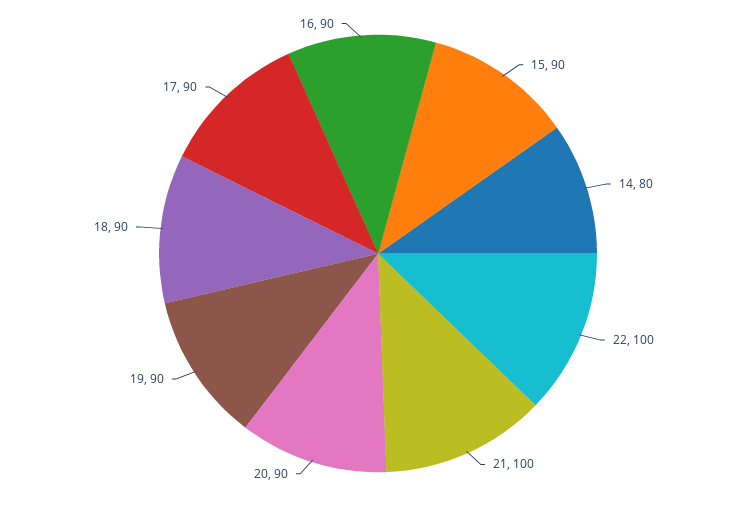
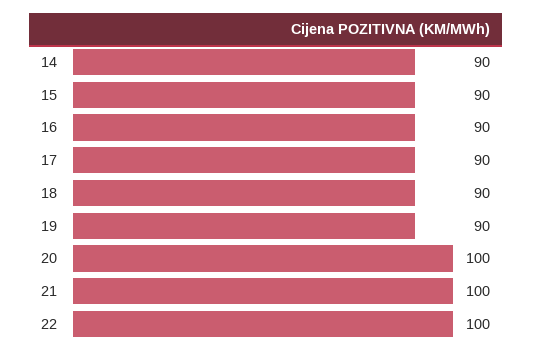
14: 80 -> 90
20: 90 -> 100

